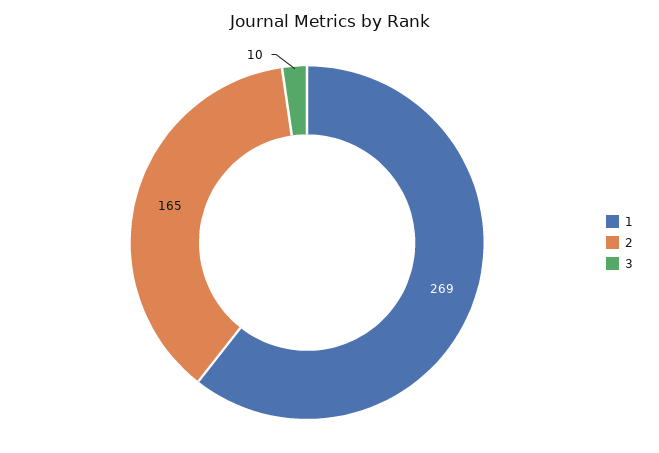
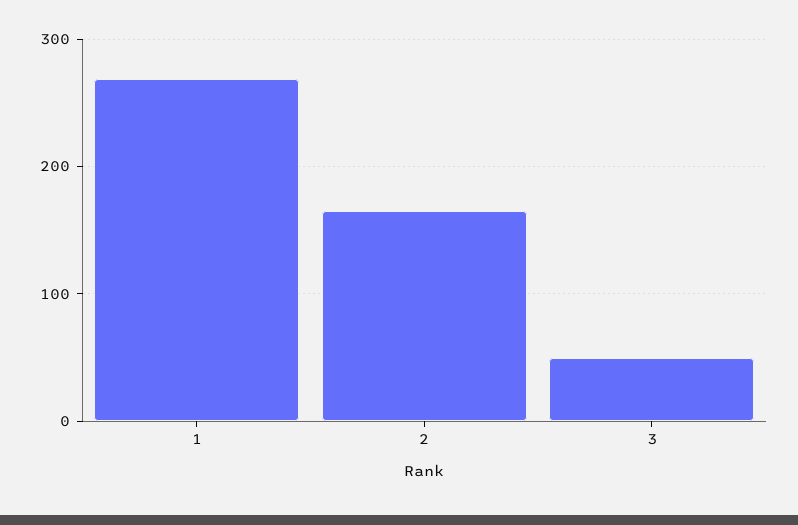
3: 10 -> 50

